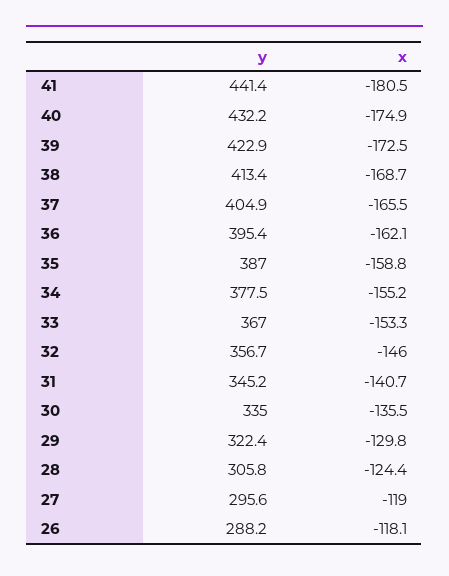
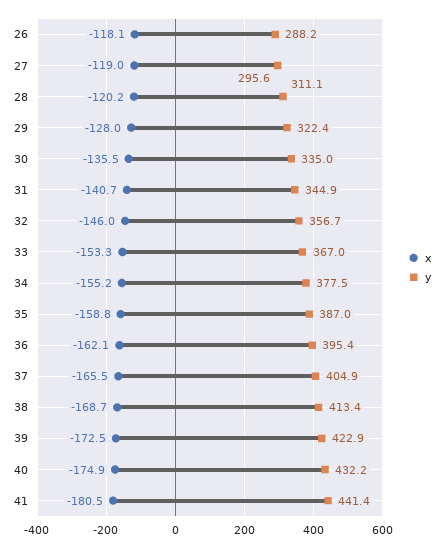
y, 31: 345.2 -> 344.9
x, 29: -129.8 -> -128
y, 28: 305.8 -> 311.1
x, 28: -124.4 -> -120.2

